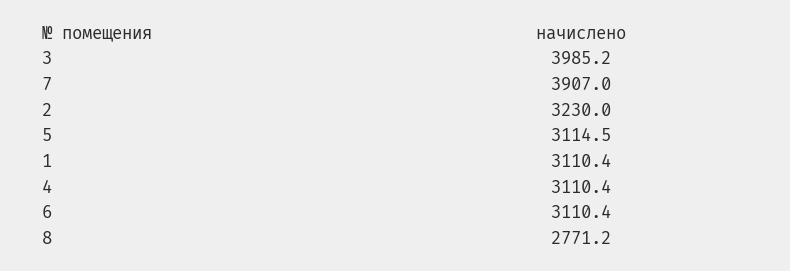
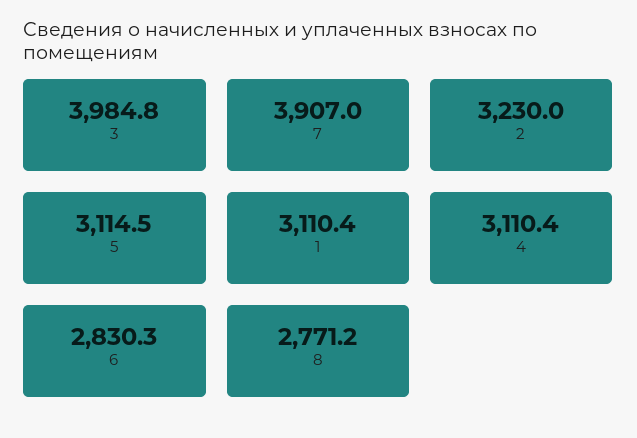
3: 3985.2 -> 3984.8
6: 3110.4 -> 2830.3

